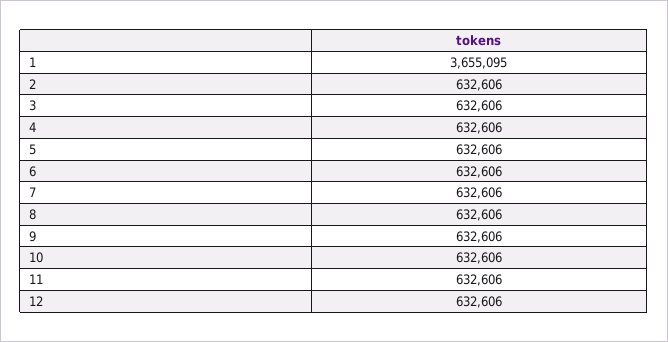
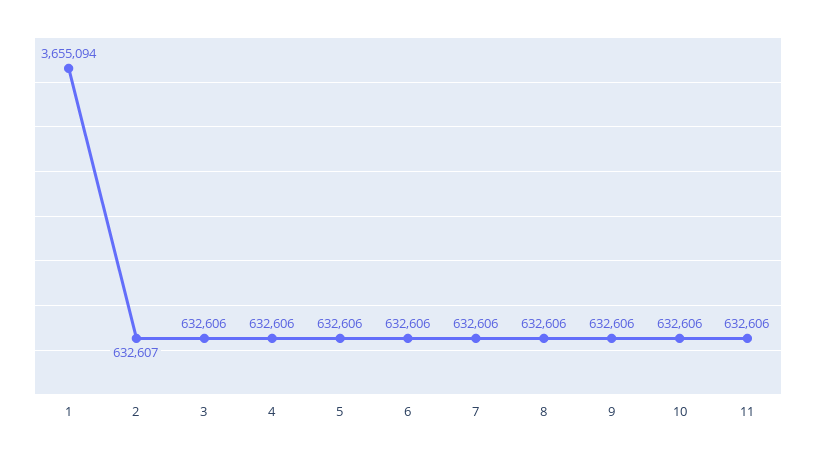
1: 3655095 -> 3655094
2: 632606 -> 632607
12: 632606 -> none

